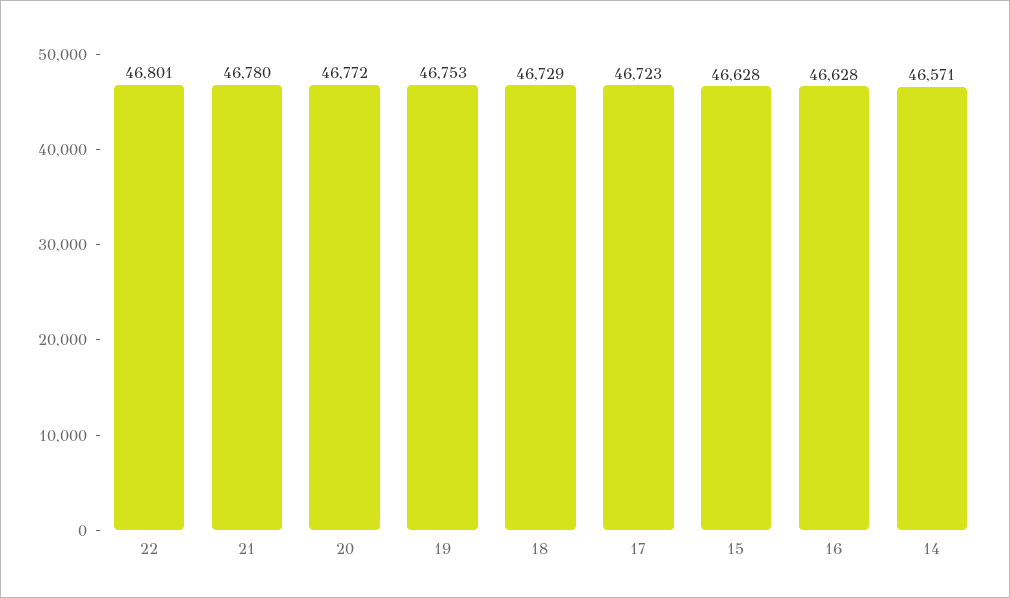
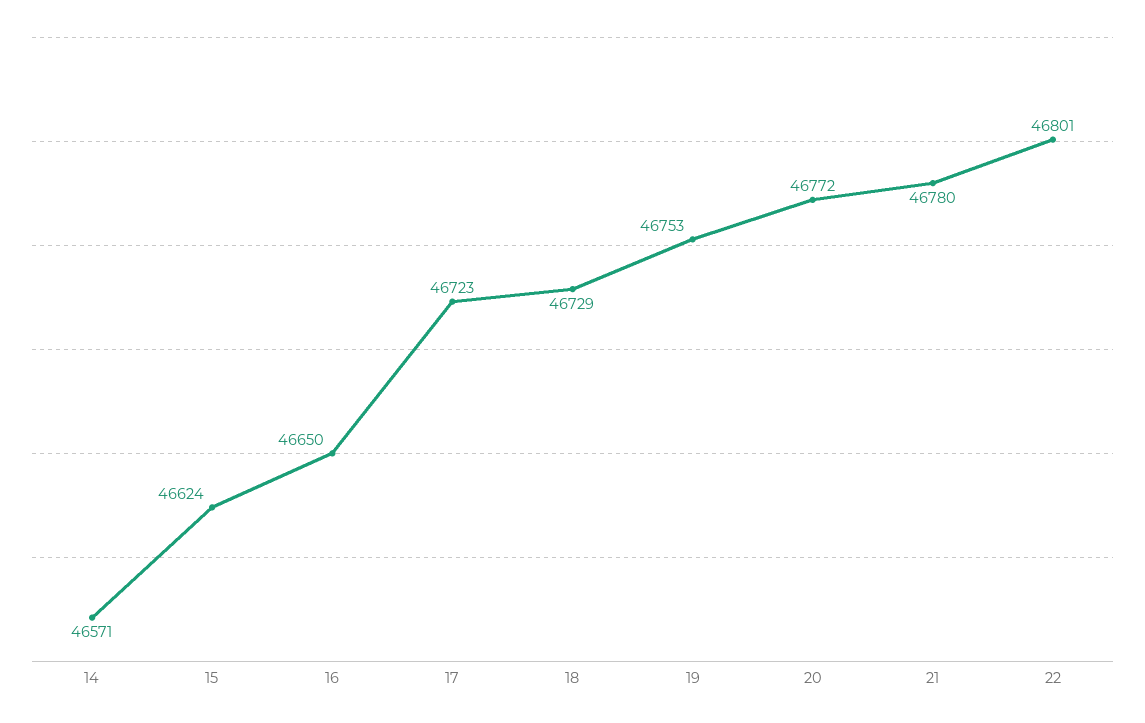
15: 46628 -> 46624
16: 46628 -> 46650

